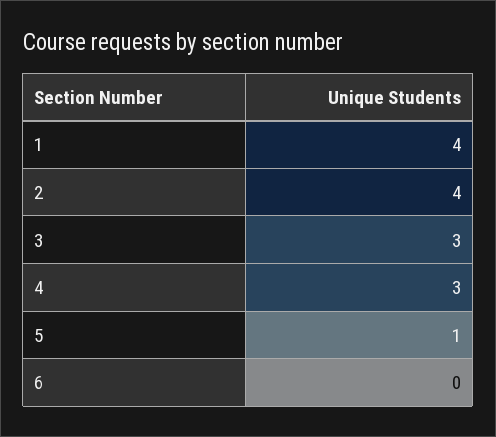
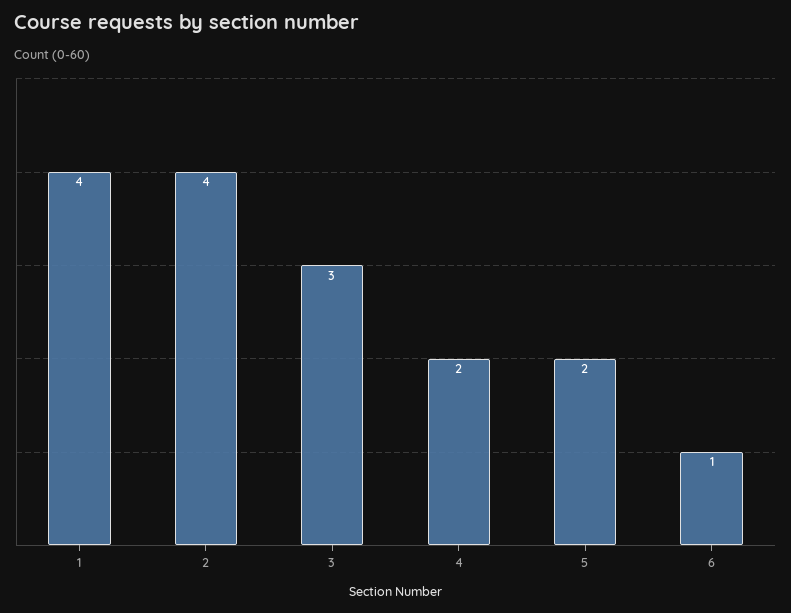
4: 3 -> 2
5: 1 -> 2
6: 0 -> 1

